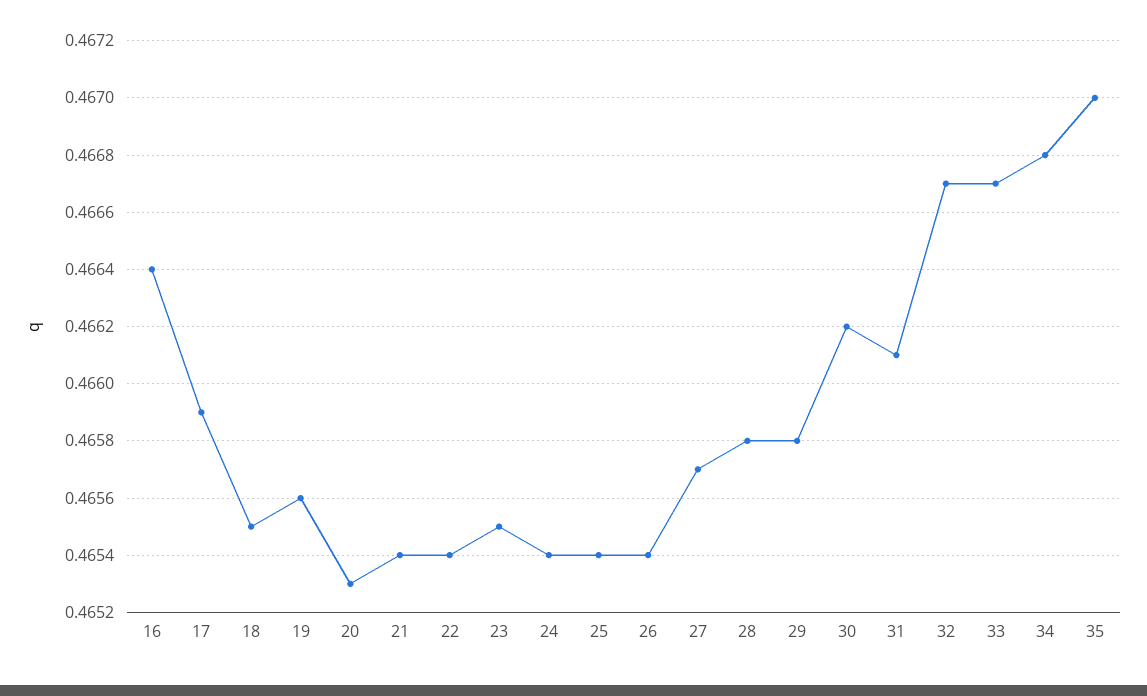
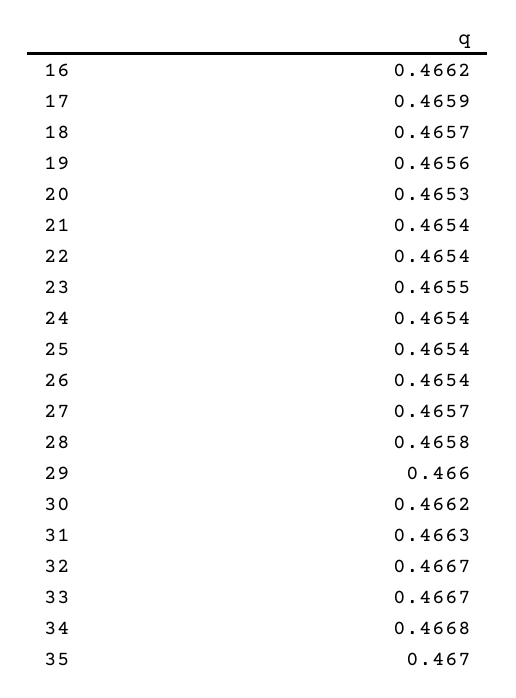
16: 0.4664 -> 0.4662
18: 0.4655 -> 0.4657
29: 0.4658 -> 0.466
31: 0.4661 -> 0.4663

